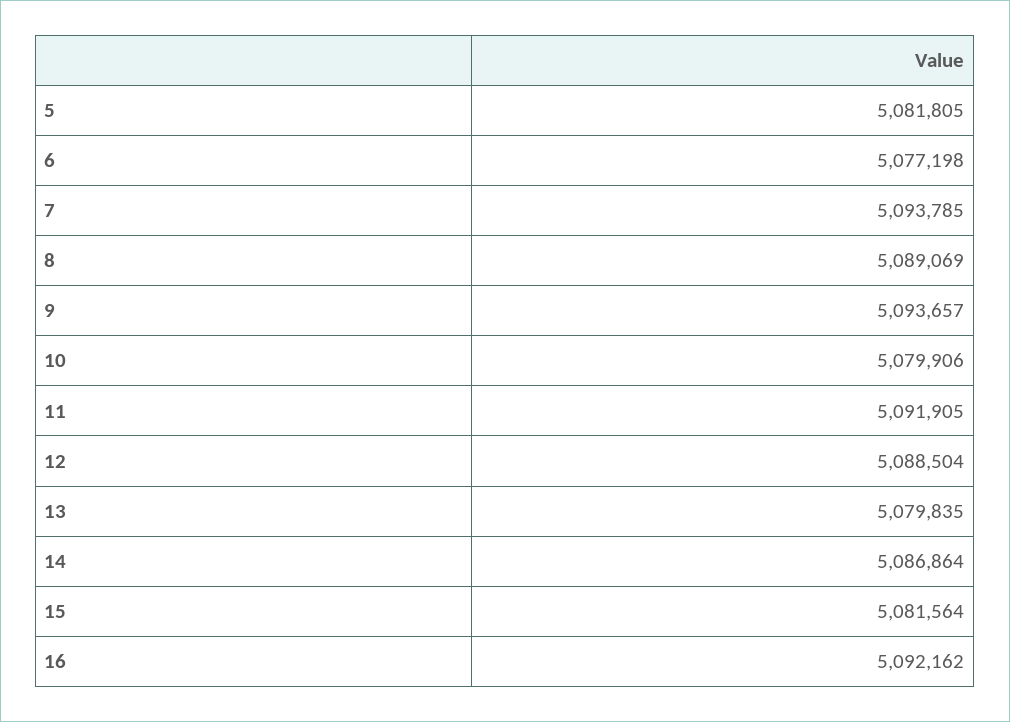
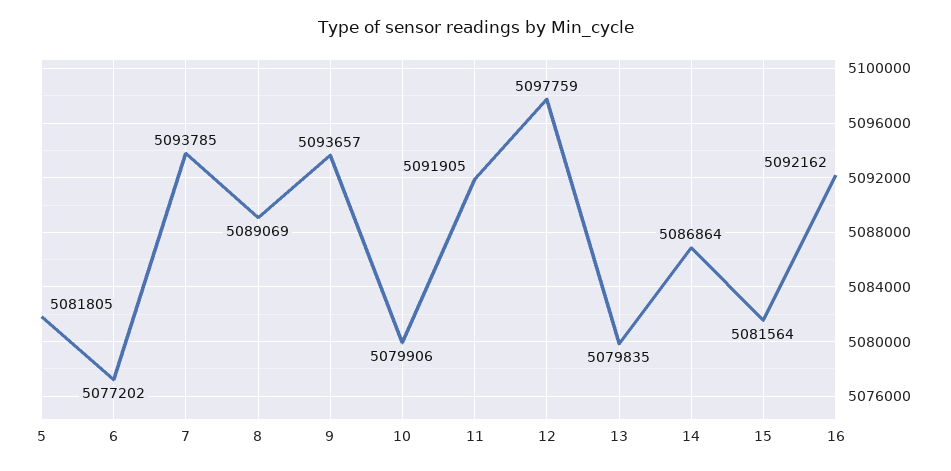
6: 5077198 -> 5077202
12: 5088504 -> 5097759

